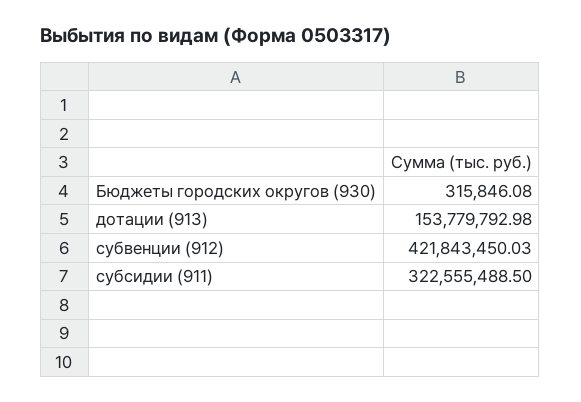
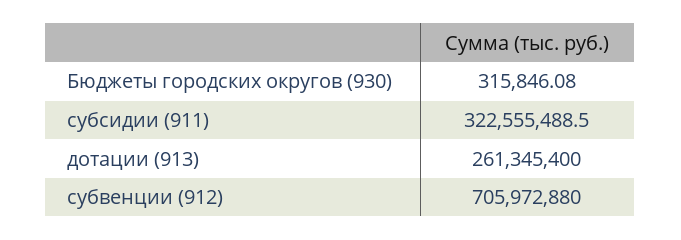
дотации (913): 153779792.98 -> 261345400
субвенции (912): 421843450.03 -> 705972880

